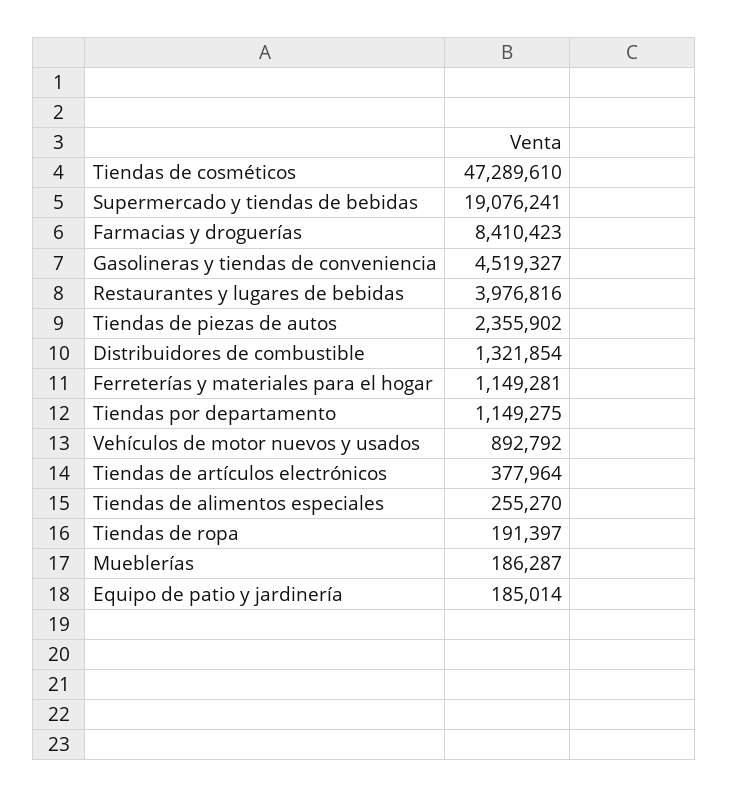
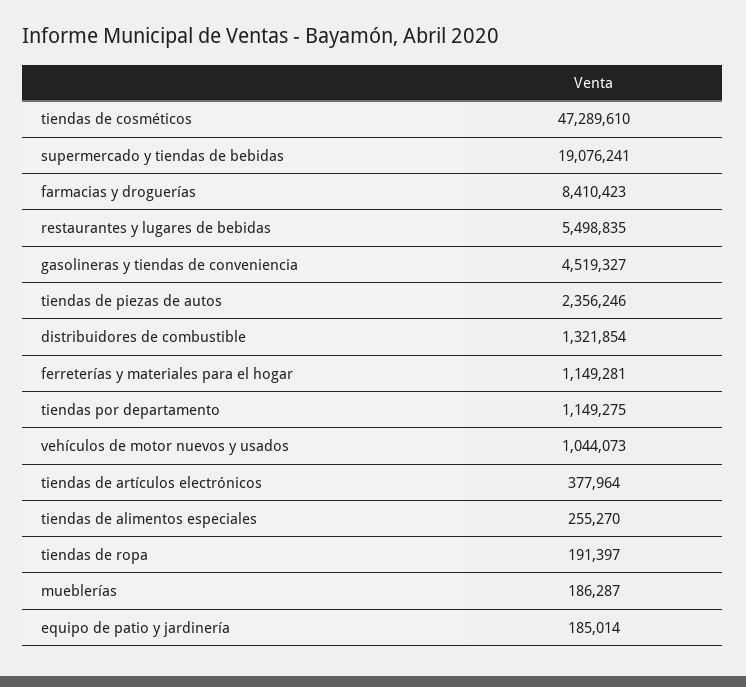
Restaurantes y lugares de bebidas: 3976816 -> 5498835
Tiendas de piezas de autos: 2355902 -> 2356246
Vehículos de motor nuevos y usados: 892792 -> 1044073

